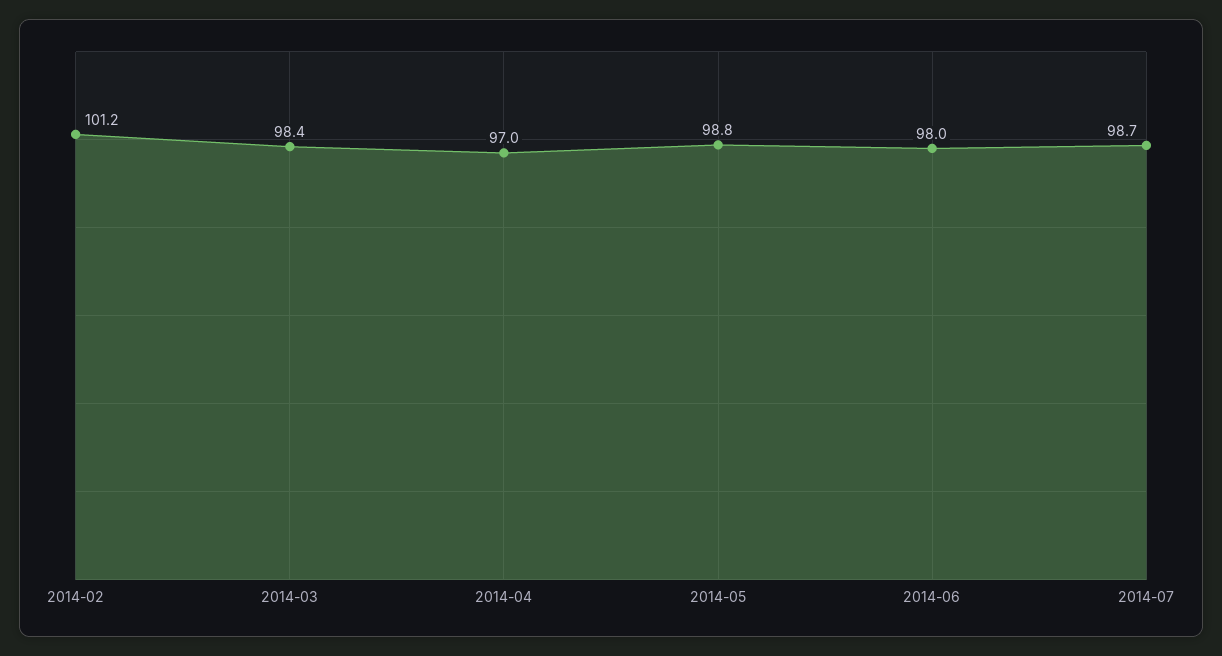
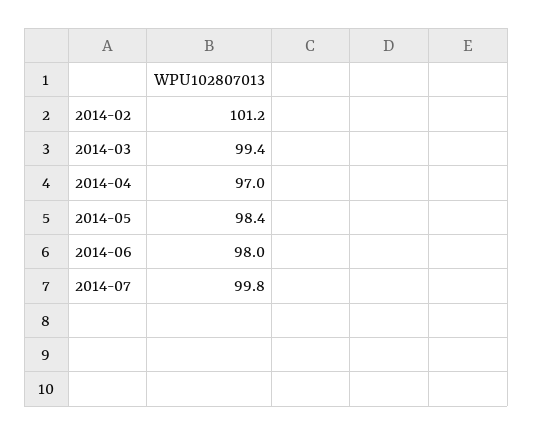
2014-03: 98.4 -> 99.4
2014-05: 98.8 -> 98.4
2014-07: 98.7 -> 99.8

